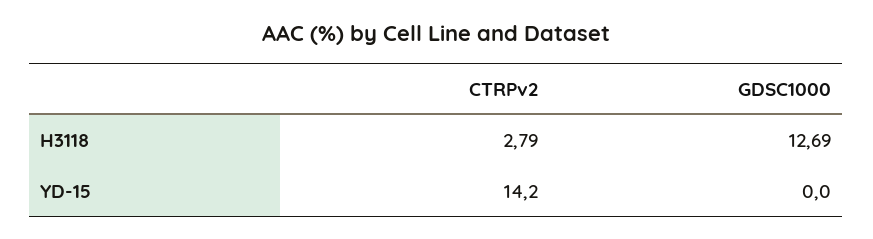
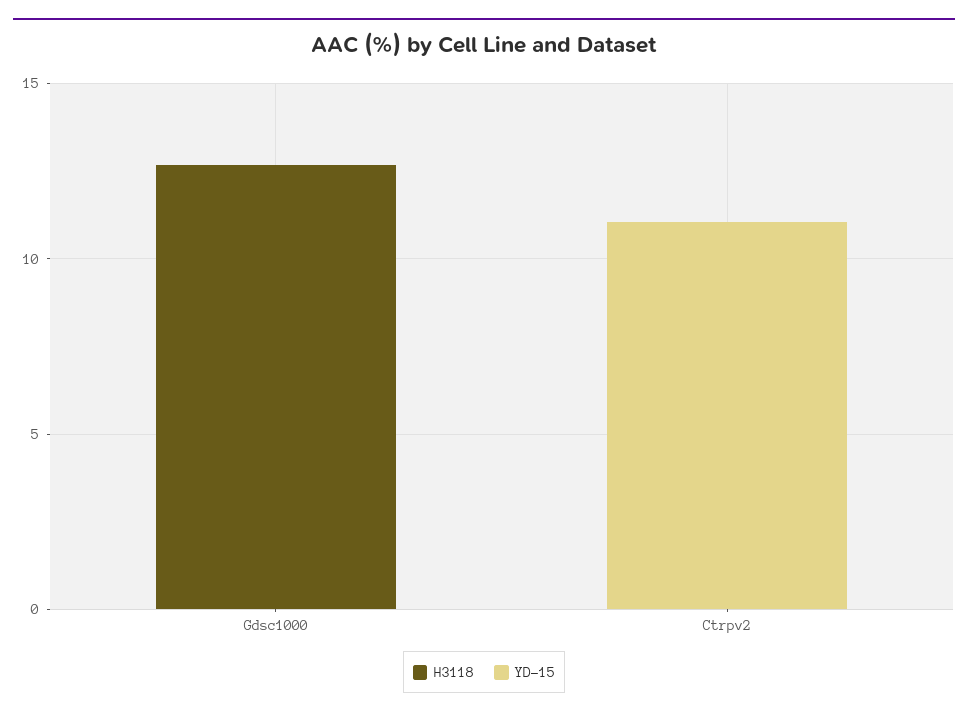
H3118, CTRPv2: 2.79 -> 0
YD-15, CTRPv2: 14.2 -> 11

